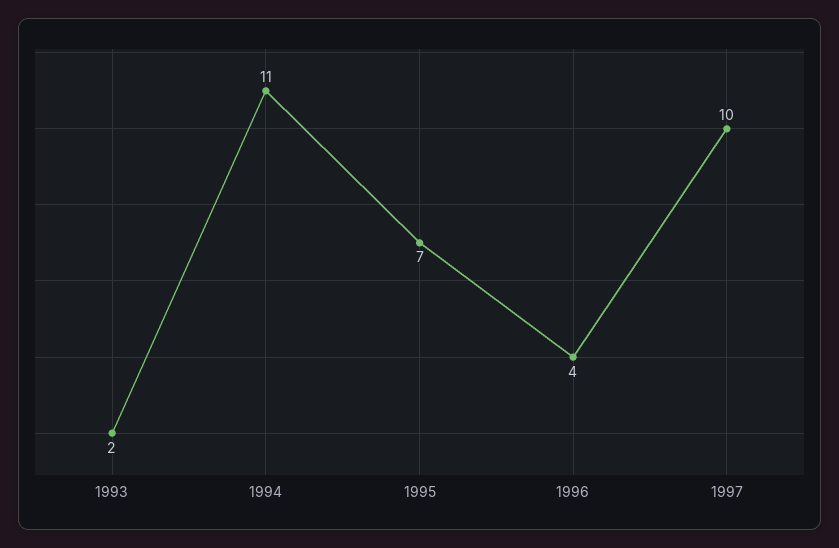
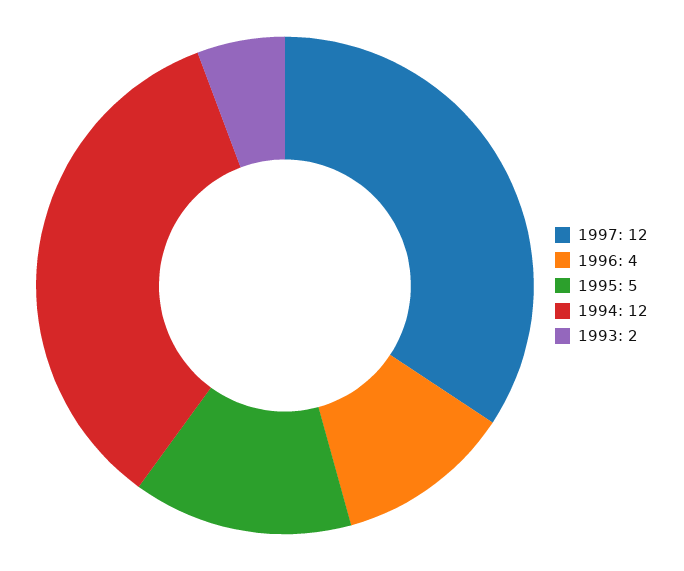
1994: 11 -> 12
1995: 7 -> 5
1997: 10 -> 12

